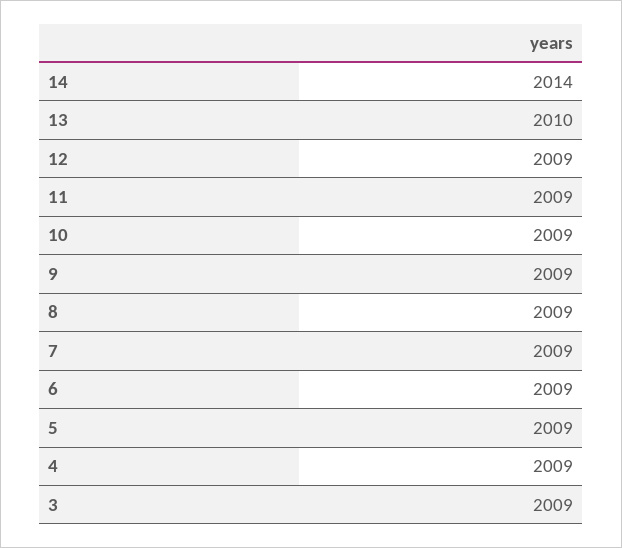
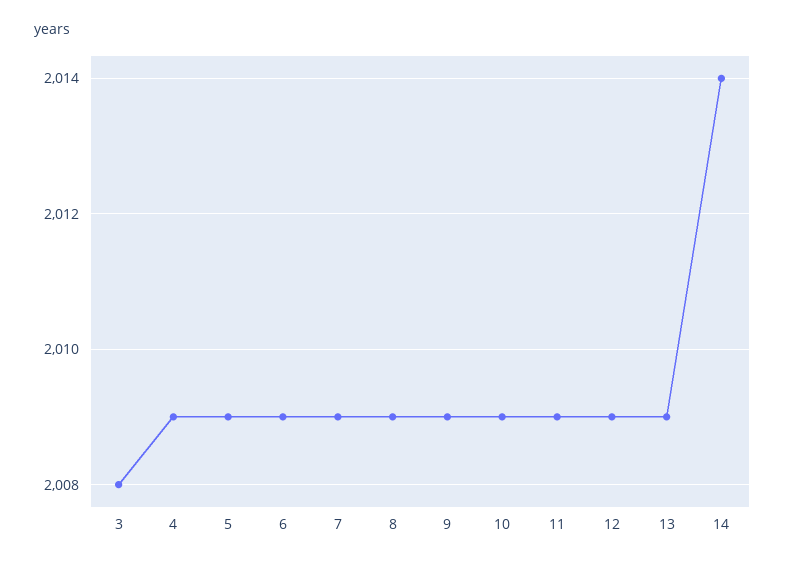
13: 2010 -> 2009
3: 2009 -> 2008

